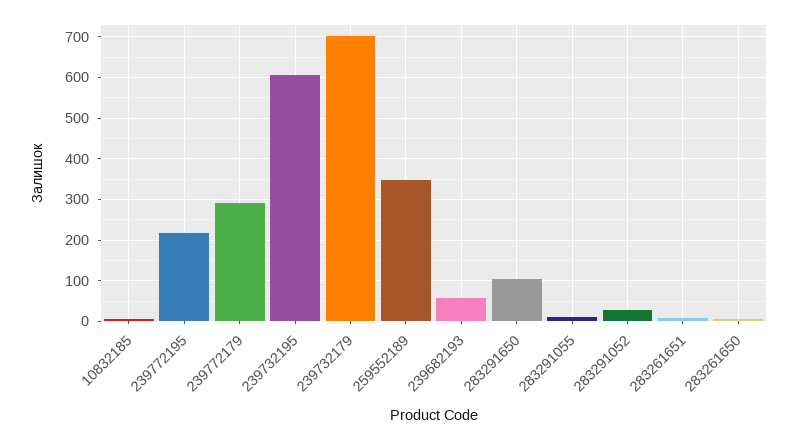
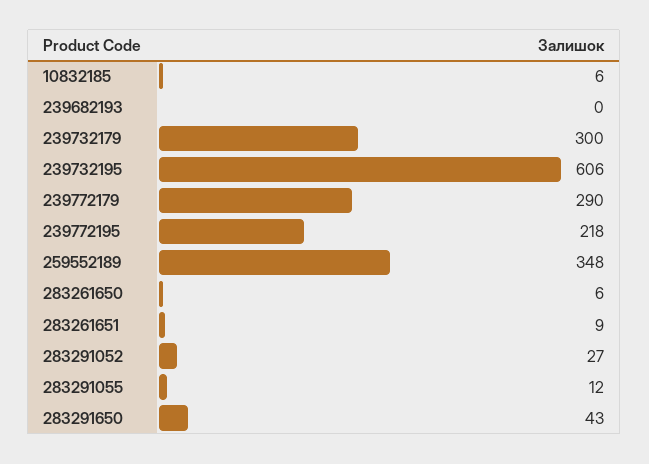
239732179: 700 -> 300
239682193: 60 -> 0
283291650: 100 -> 43

